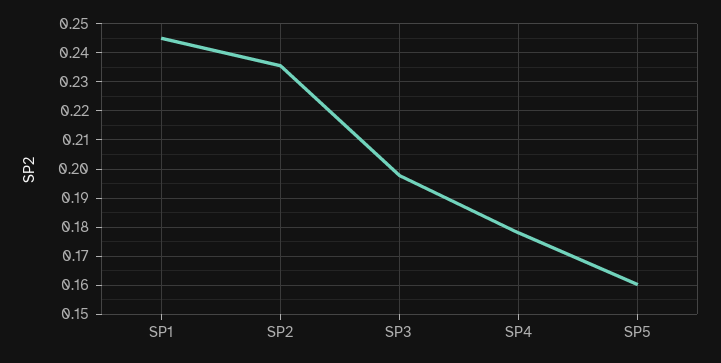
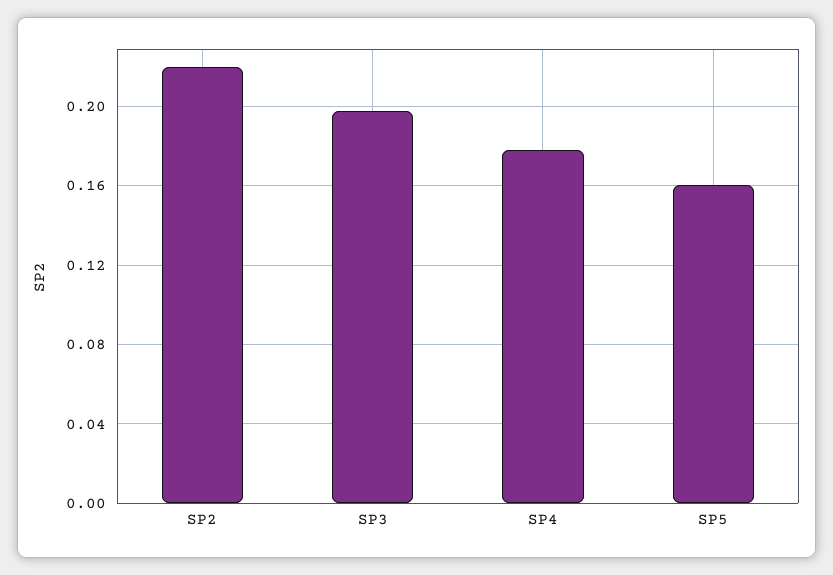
SP1: 0.245 -> none
SP2: 0.235 -> 0.22

